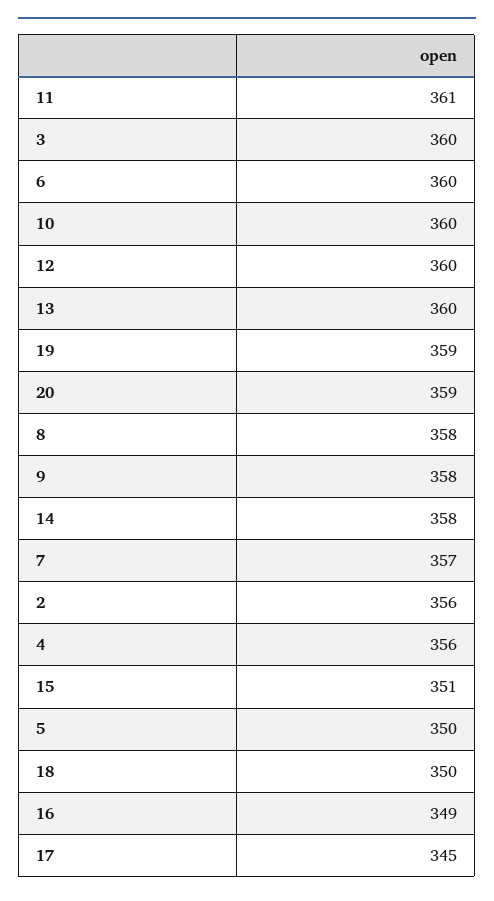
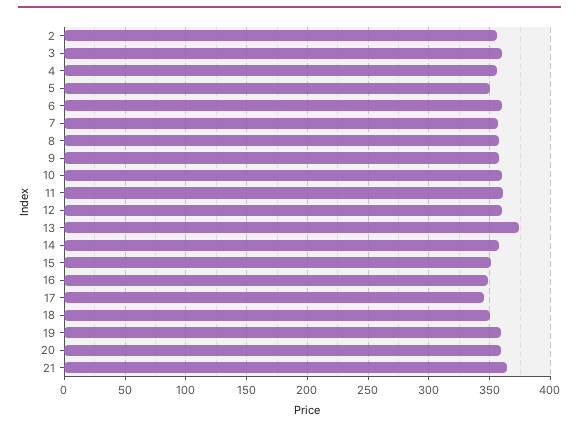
13: 360 -> 375
21: none -> 365

